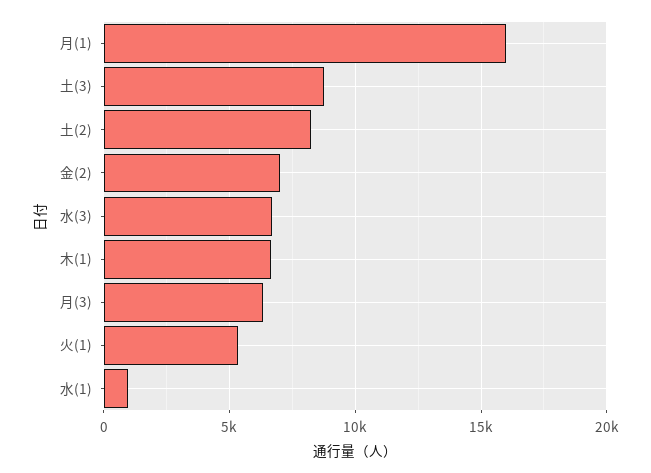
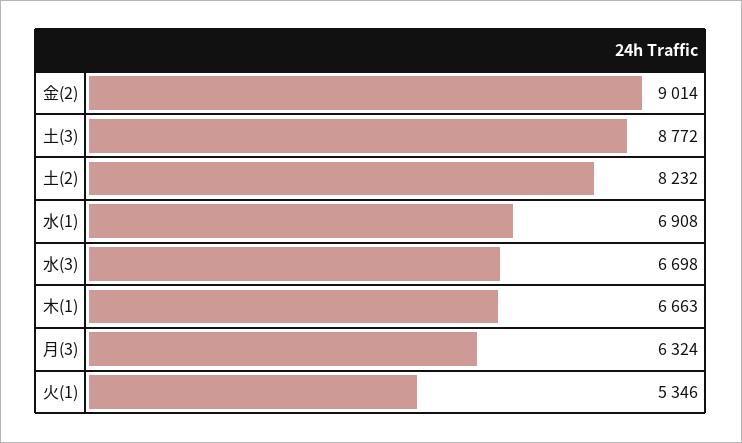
月(1): 16000 -> none
金(2): 7000 -> 9014
水(1): 1000 -> 6908

